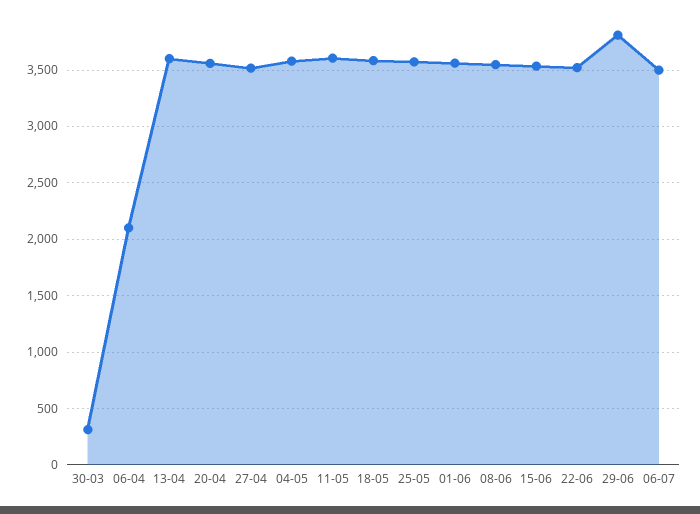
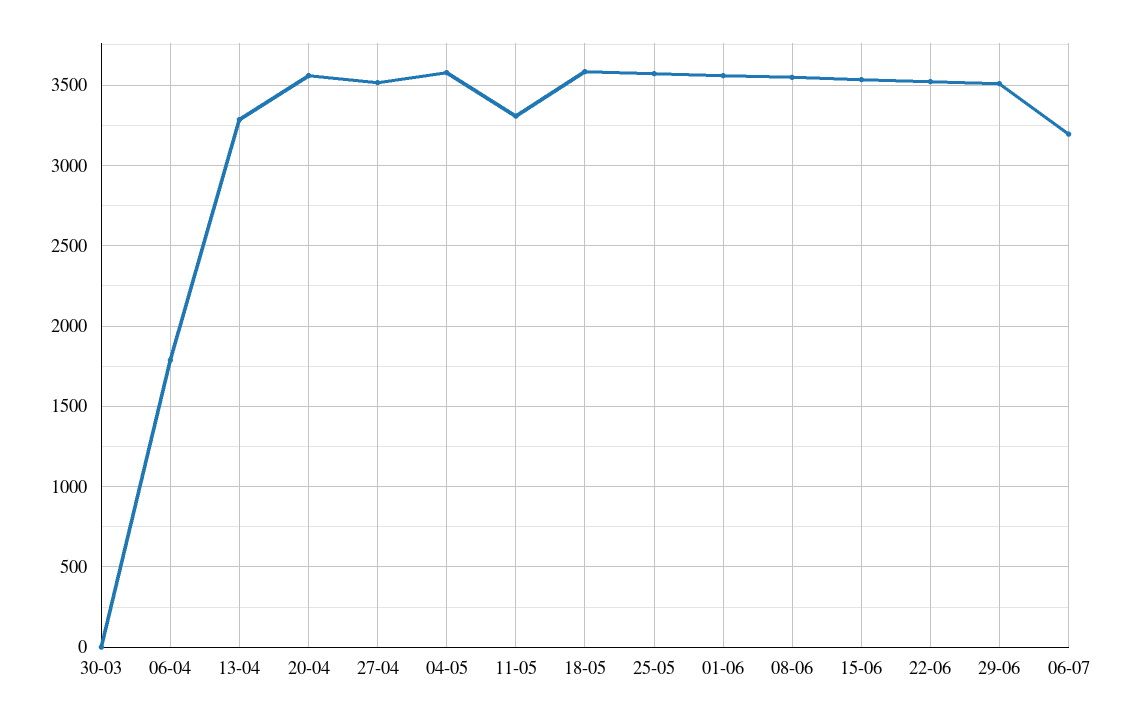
30-03: 300 -> 0
06-04: 2100 -> 1800
13-04: 3600 -> 3300
11-05: 3600 -> 3300
29-06: 3800 -> 3500
06-07: 3500 -> 3200

